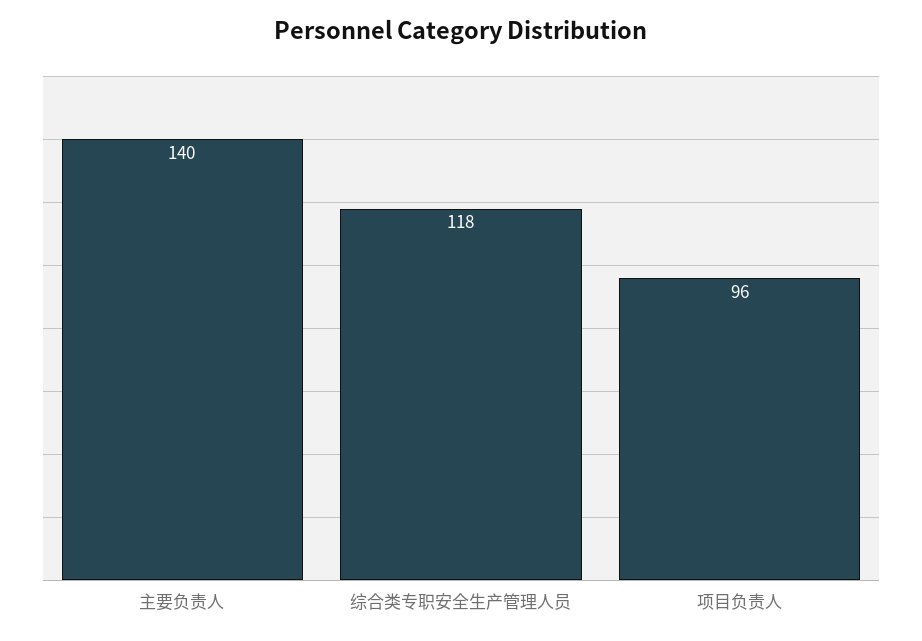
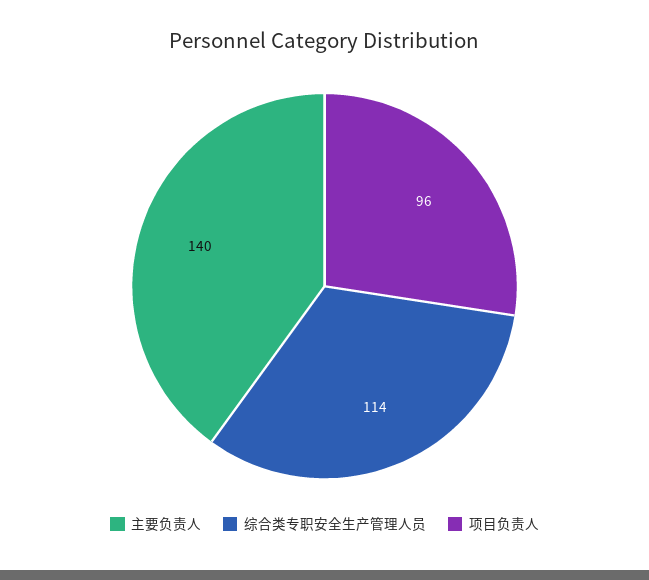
综合类专职安全生产管理人员: 118 -> 114

